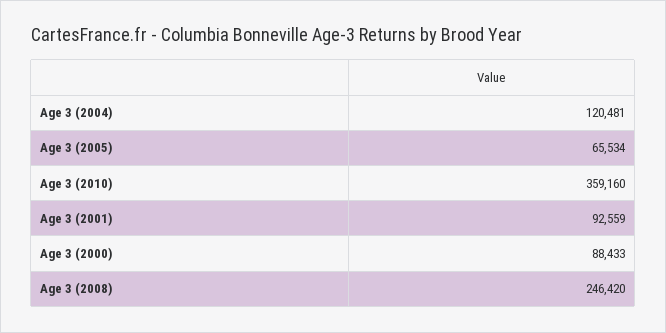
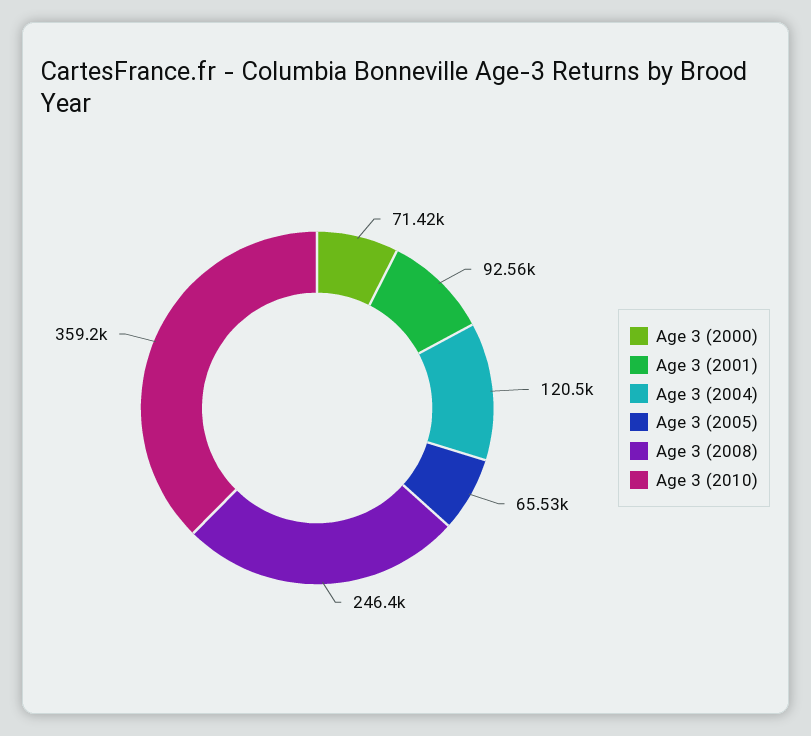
Age 3 (2000): 88433 -> 71420

